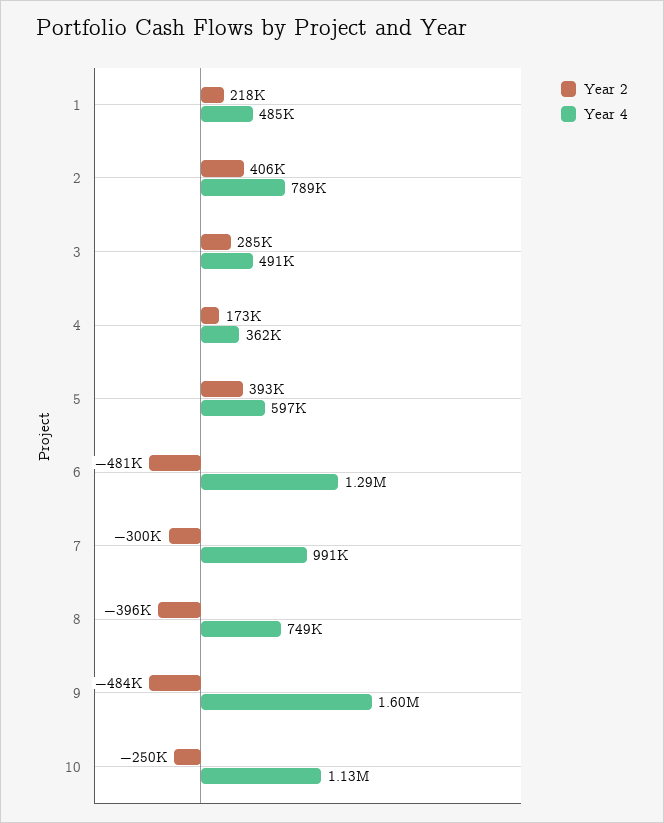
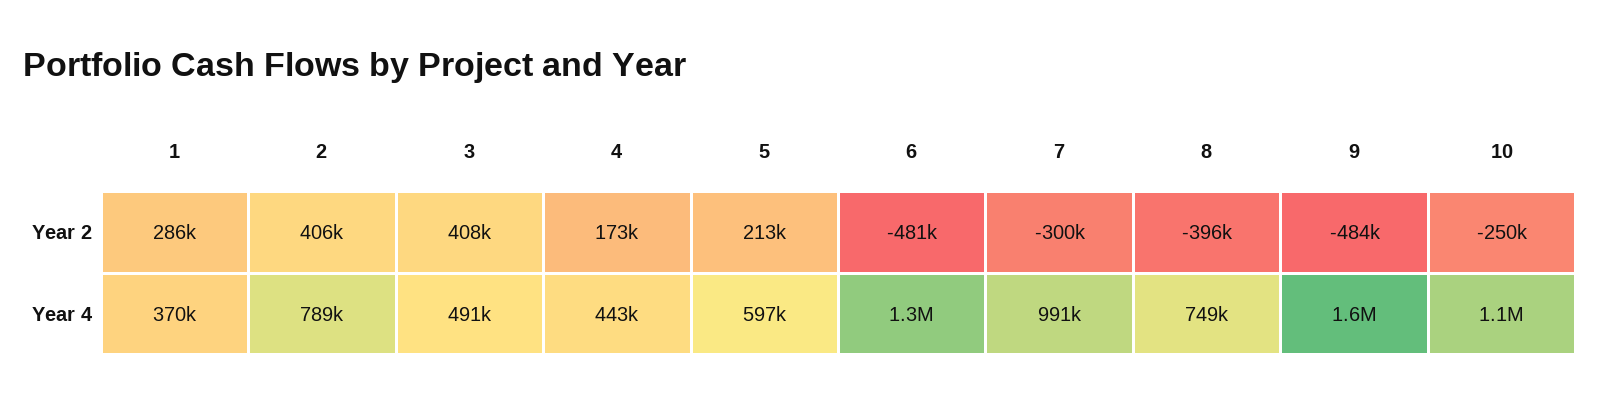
Year 2, 1: 218000 -> 286000
Year 4, 1: 485000 -> 370000
Year 2, 3: 285000 -> 408000
Year 4, 4: 362000 -> 443000
Year 2, 5: 393000 -> 213000

